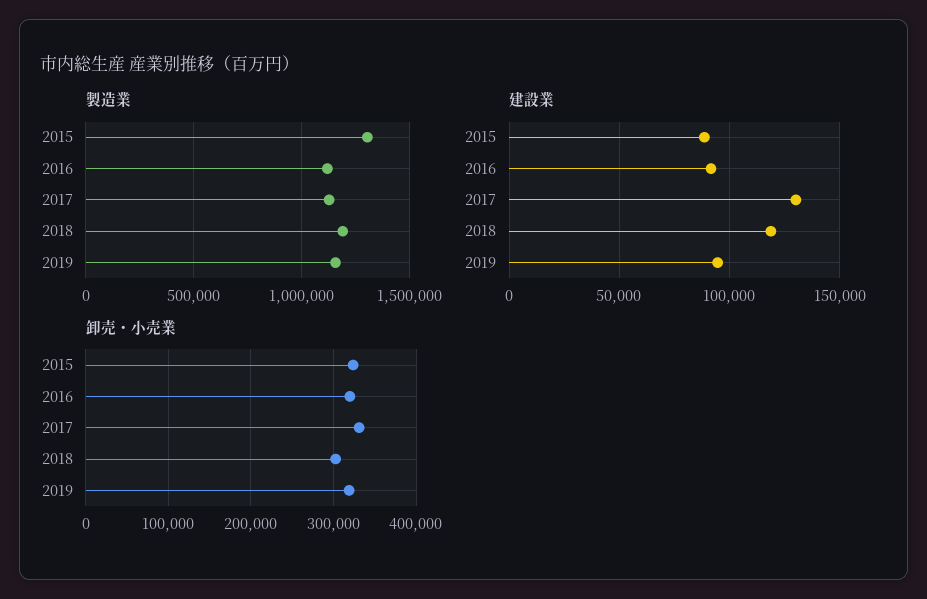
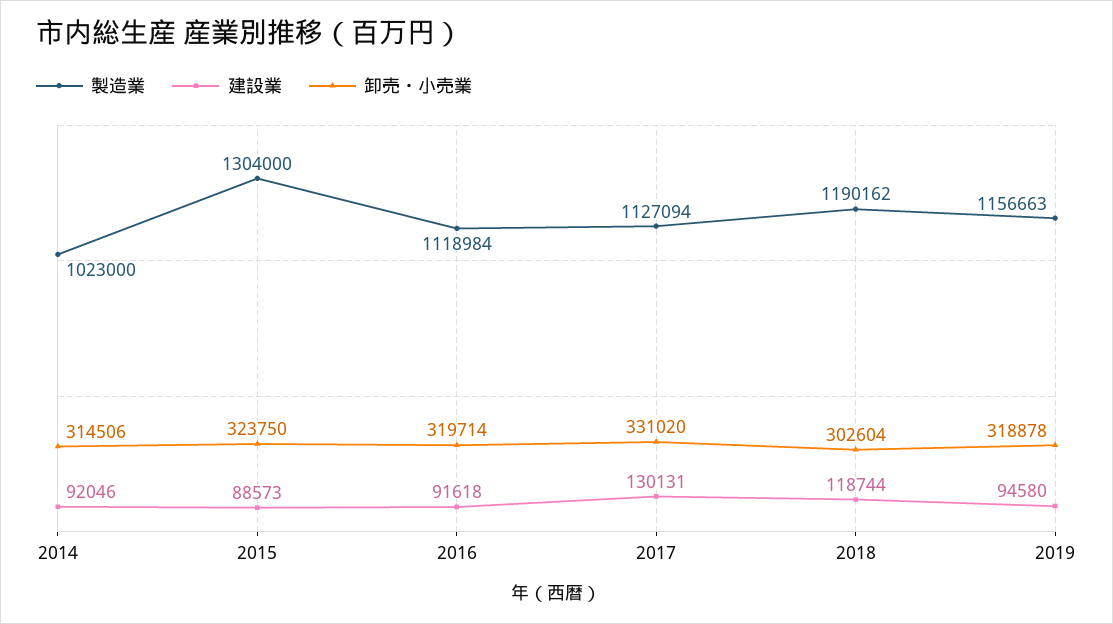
製造業, 2014: none -> 1023000
建設業, 2014: none -> 92046
卸売・小売業, 2014: none -> 314506

